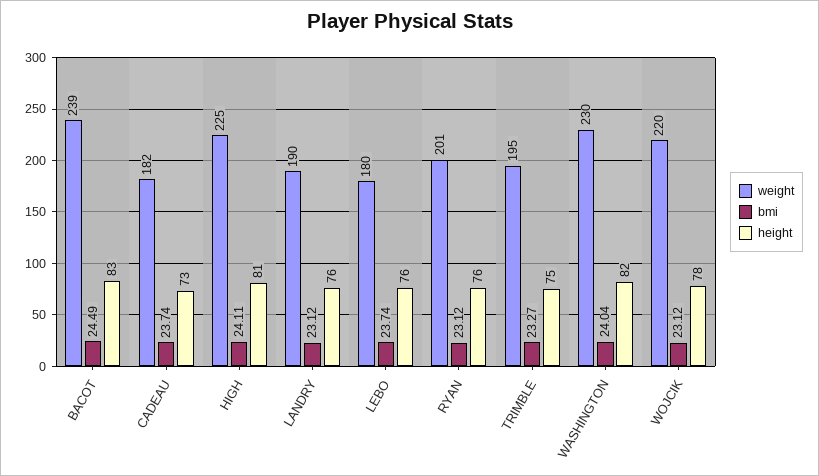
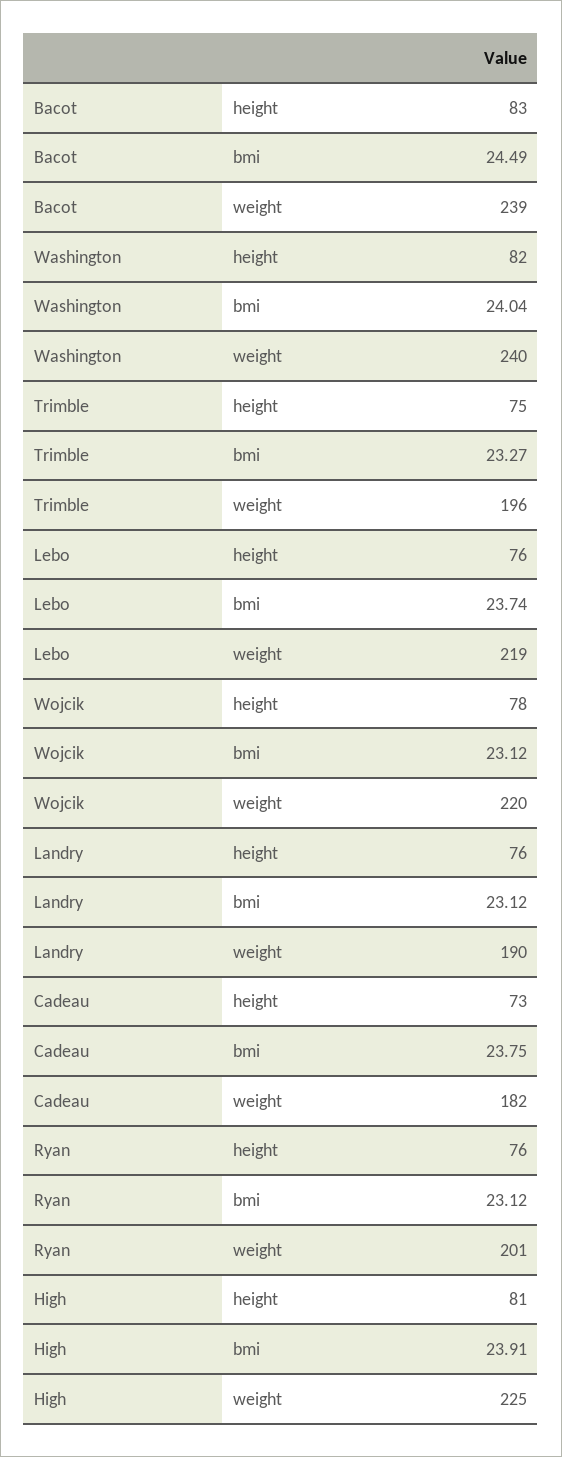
bmi, CADEAU: 23.74 -> 23.75
bmi, HIGH: 24.11 -> 23.91
weight, LEBO: 180 -> 219
weight, TRIMBLE: 195 -> 196
weight, WASHINGTON: 230 -> 240

